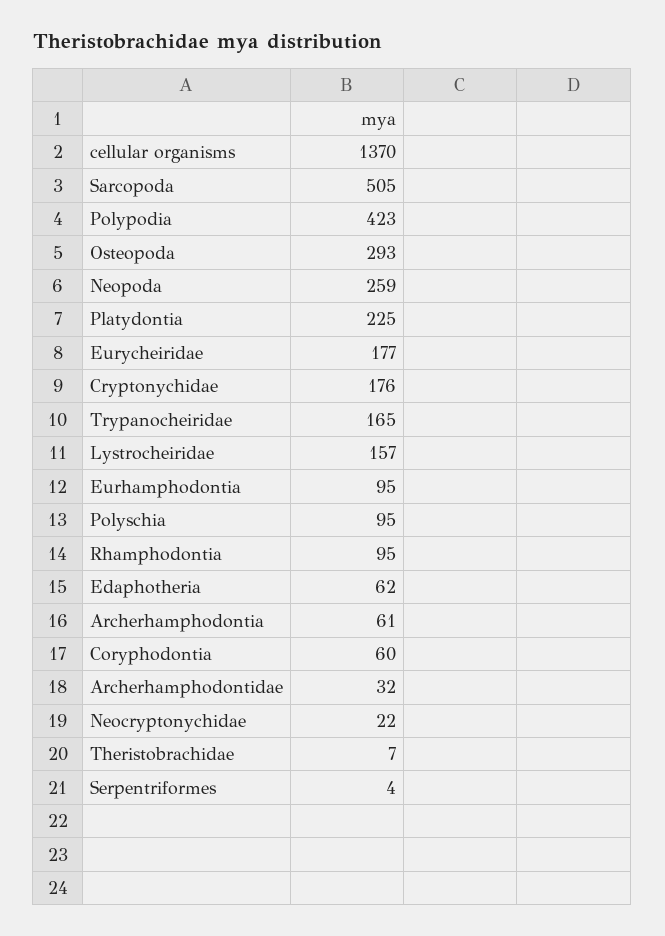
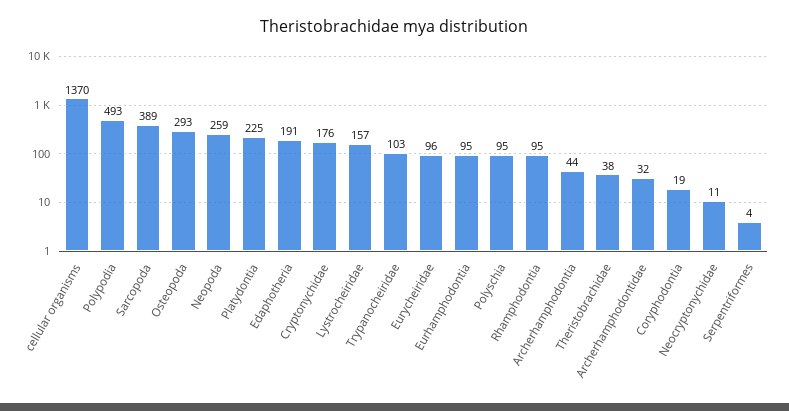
Sarcopoda: 505 -> 389
Polypodia: 423 -> 493
Eurycheiridae: 177 -> 96
Trypanocheiridae: 165 -> 103
Edaphotheria: 62 -> 191
Archerhamphodontia: 61 -> 44
Coryphodontia: 60 -> 19
Neocryptonychidae: 22 -> 11
Theristobrachidae: 7 -> 38

